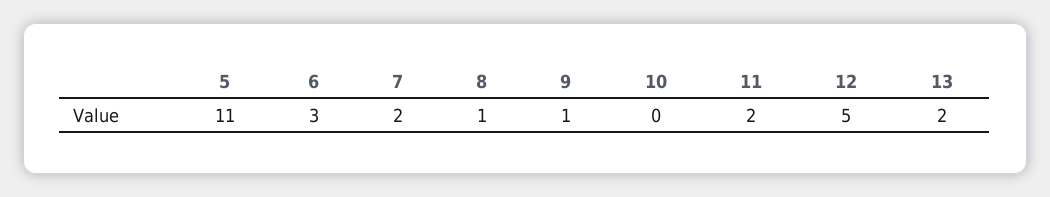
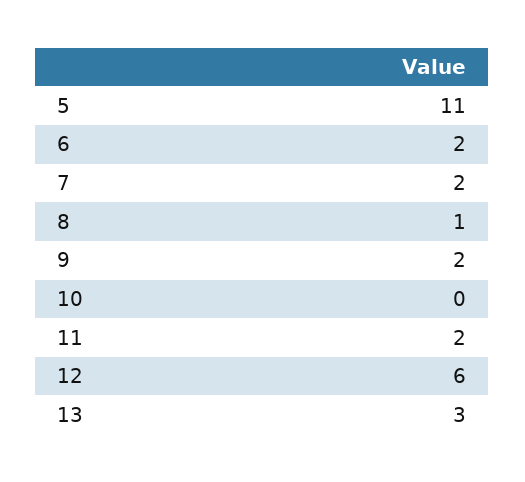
6: 3 -> 2
9: 1 -> 2
12: 5 -> 6
13: 2 -> 3

